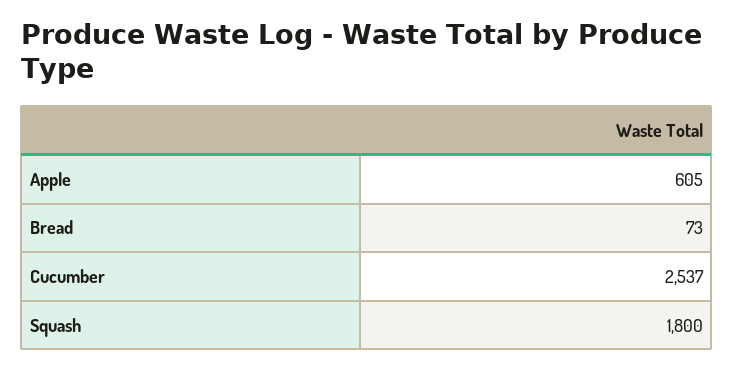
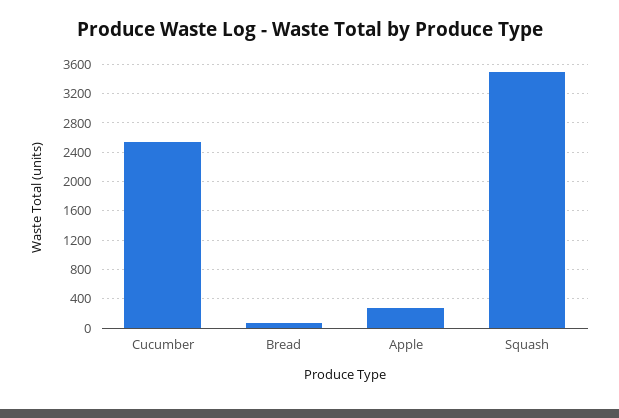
Apple: 605 -> 300
Squash: 1800 -> 3500

